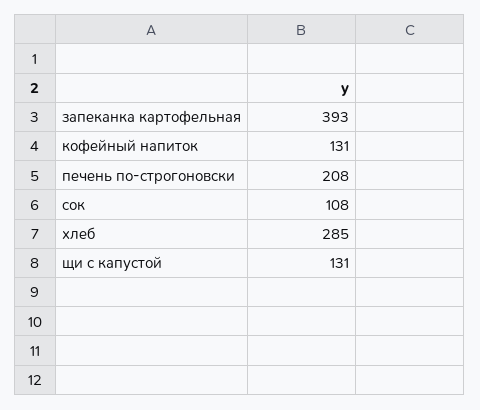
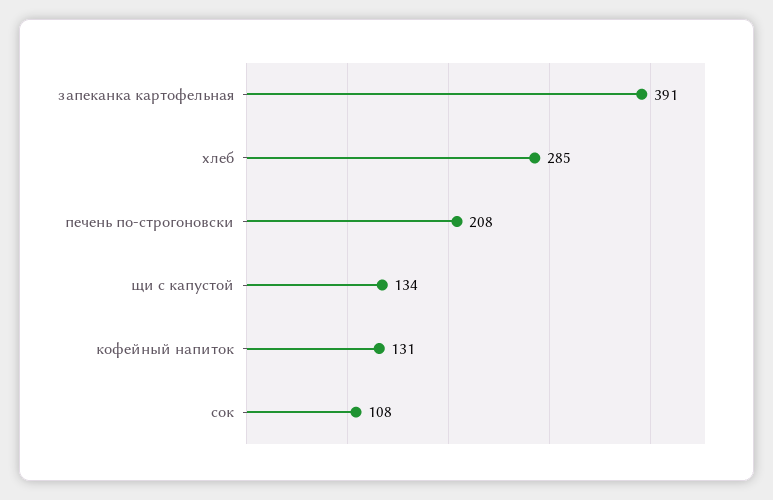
запеканка картофельная: 393 -> 391
щи с капустой: 131 -> 134

